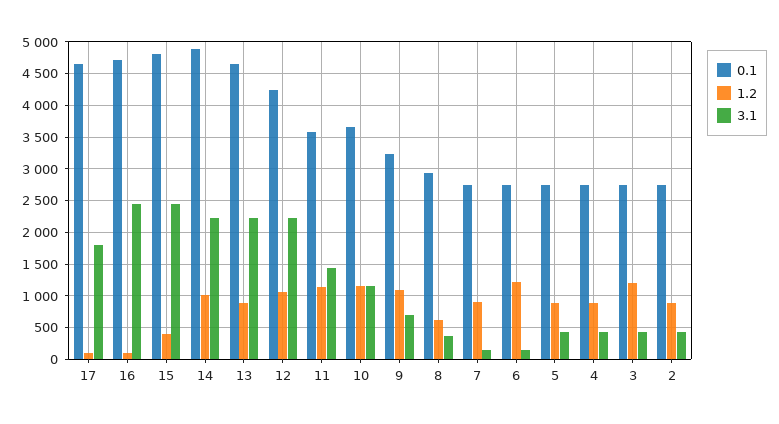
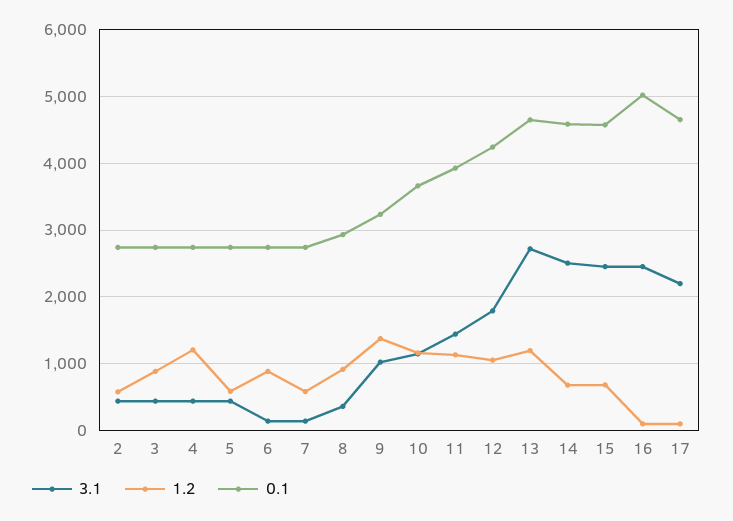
3.1, 17: 1800 -> 2200
0.1, 16: 4700 -> 5000
0.1, 15: 4800 -> 4600
1.2, 15: 400 -> 700
0.1, 14: 4900 -> 4600
1.2, 14: 1000 -> 700
3.1, 14: 2200 -> 2500
1.2, 13: 900 -> 1200
3.1, 13: 2200 -> 2700
3.1, 12: 2200 -> 1800
0.1, 11: 3600 -> 3900
1.2, 9: 1100 -> 1400
3.1, 9: 700 -> 1000
1.2, 8: 600 -> 900
1.2, 7: 900 -> 600
1.2, 6: 1200 -> 900
1.2, 5: 900 -> 600
1.2, 4: 900 -> 1200
1.2, 3: 1200 -> 900
1.2, 2: 900 -> 600

